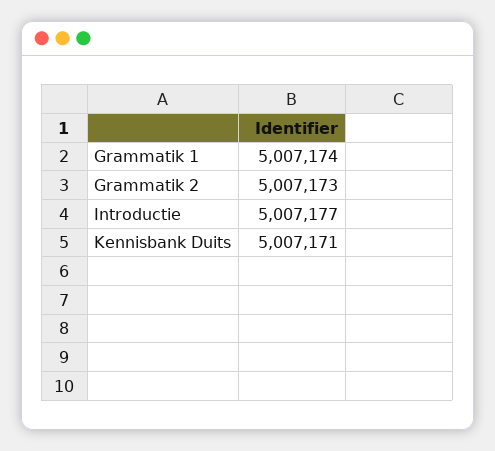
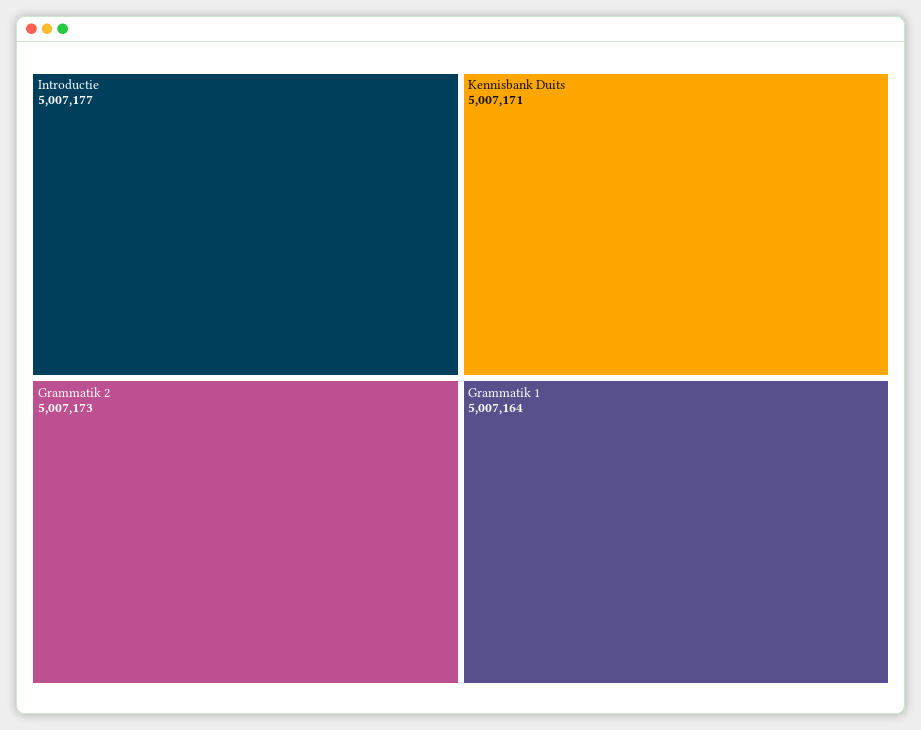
Grammatik 1: 5007174 -> 5007164

